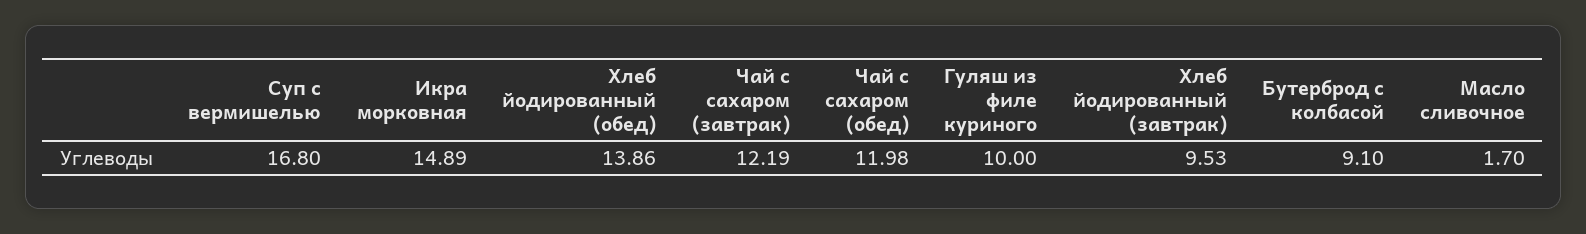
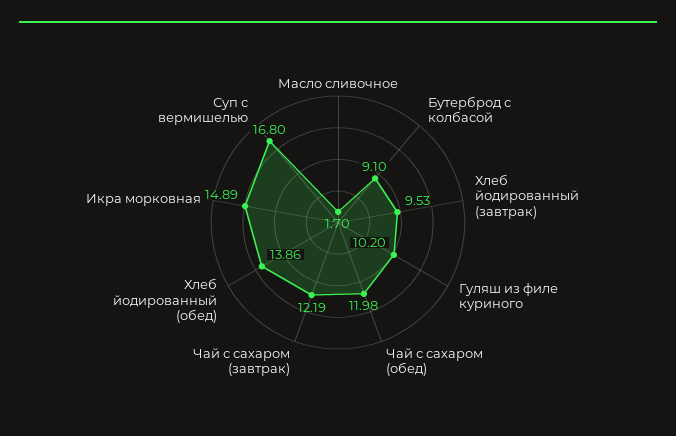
Гуляш из филе куриного: 10 -> 10.2

